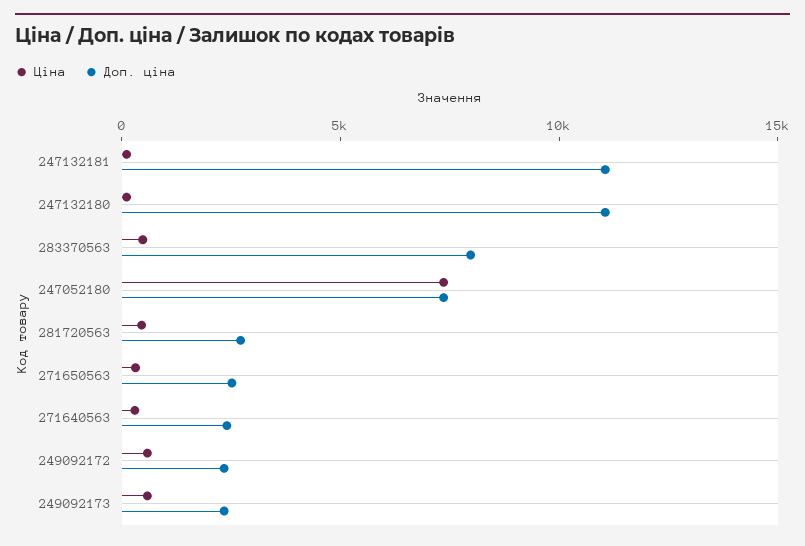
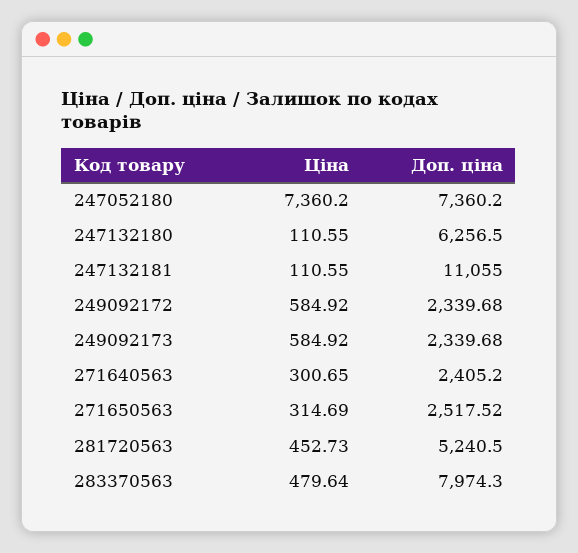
Доп. ціна, 247132180: 11000 -> 6256.5
Доп. ціна, 281720563: 3000 -> 5240.5

